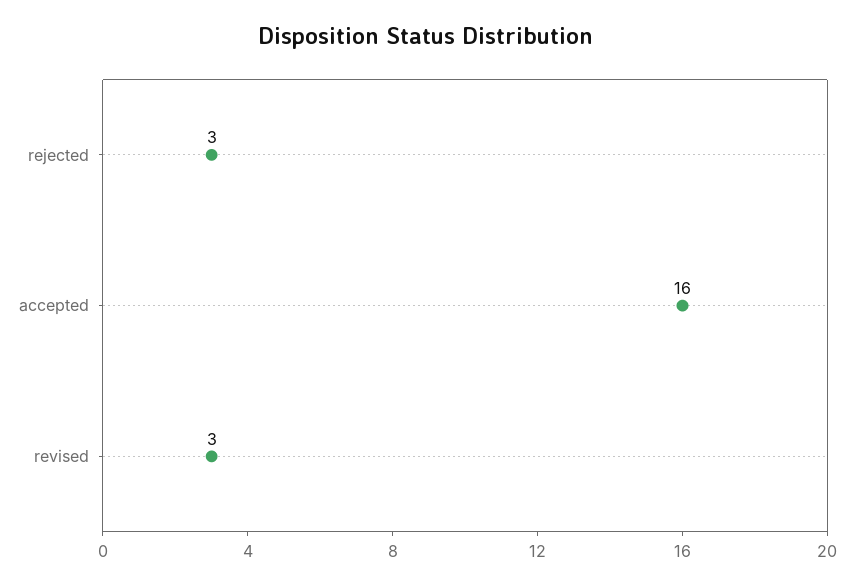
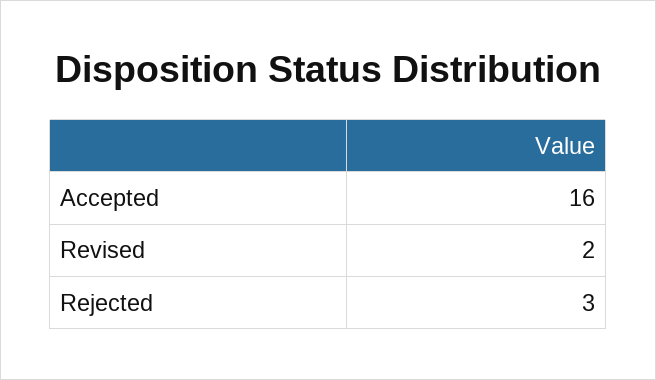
revised: 3 -> 2

